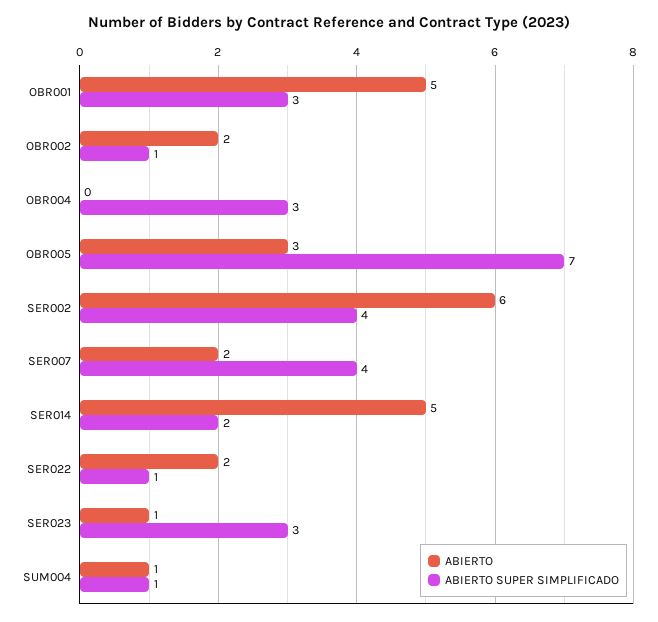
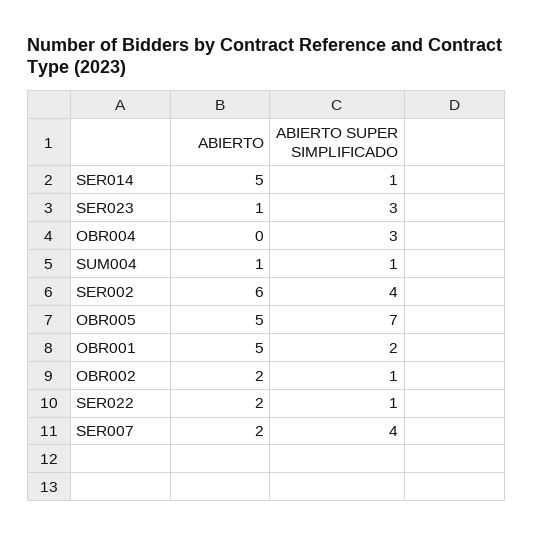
ABIERTO SUPER SIMPLIFICADO, OBR001: 3 -> 2
ABIERTO, OBR005: 3 -> 5
ABIERTO SUPER SIMPLIFICADO, SER014: 2 -> 1

